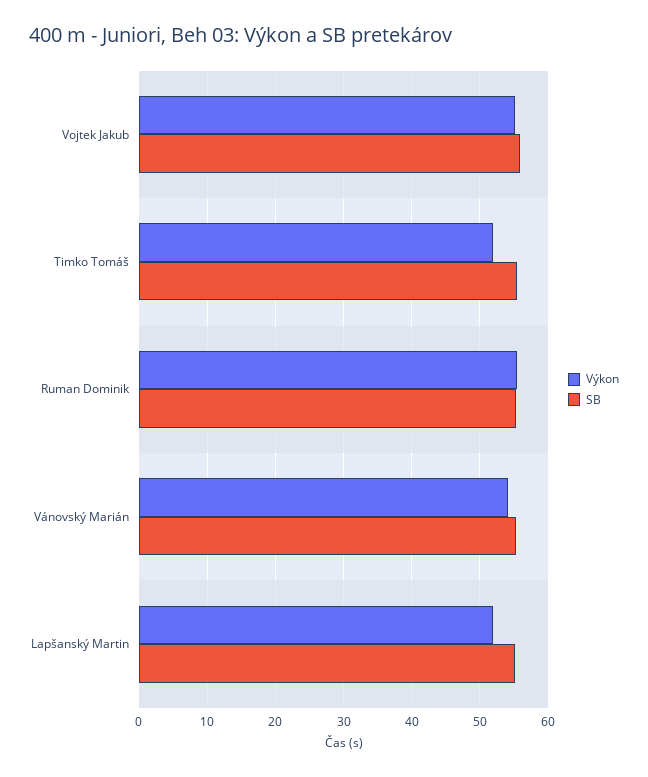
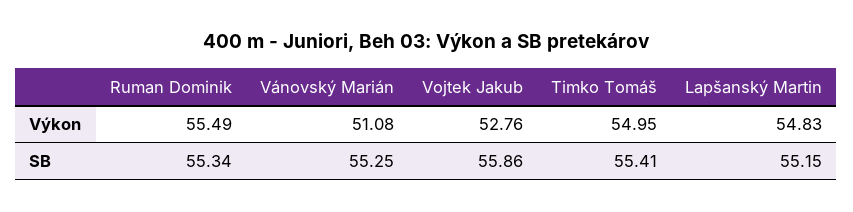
Výkon, Vojtek Jakub: 55 -> 52.76
Výkon, Timko Tomáš: 52 -> 54.95
Výkon, Vánovský Marián: 54 -> 51.08
Výkon, Lapšanský Martin: 52 -> 54.83

